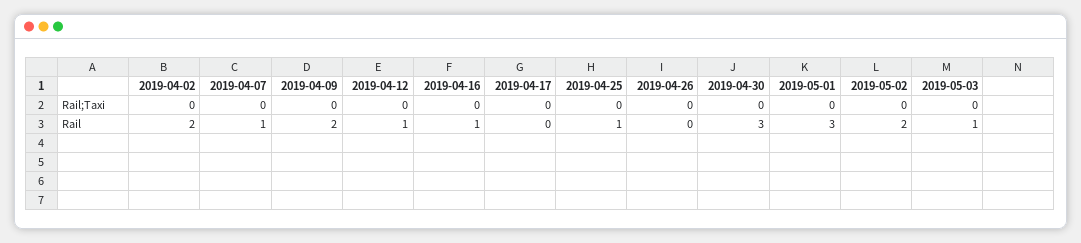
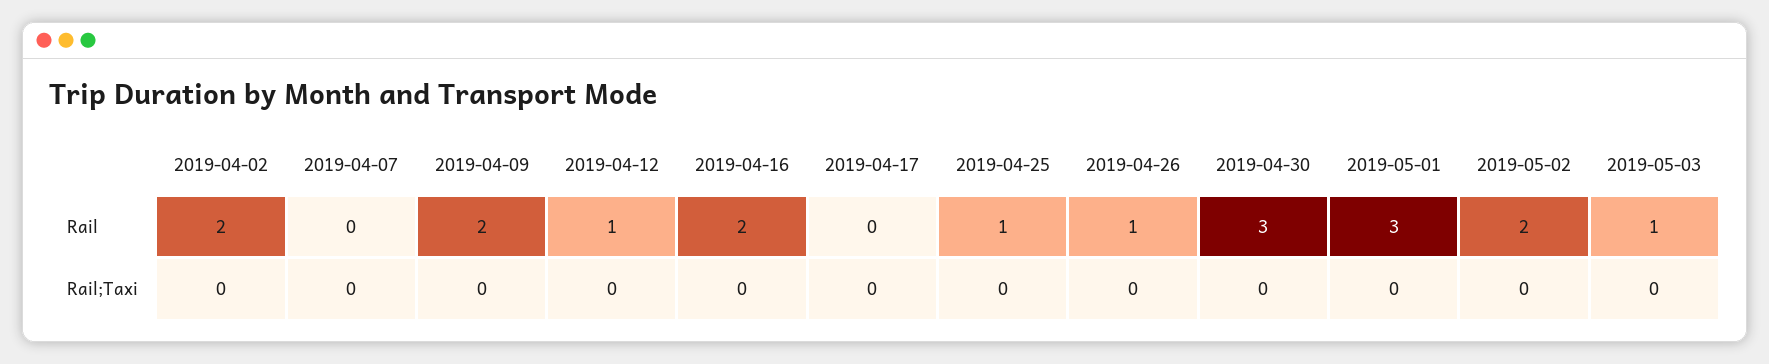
2019-04-07, Rail: 1 -> 0
2019-04-16, Rail: 1 -> 2
2019-04-26, Rail: 0 -> 1

